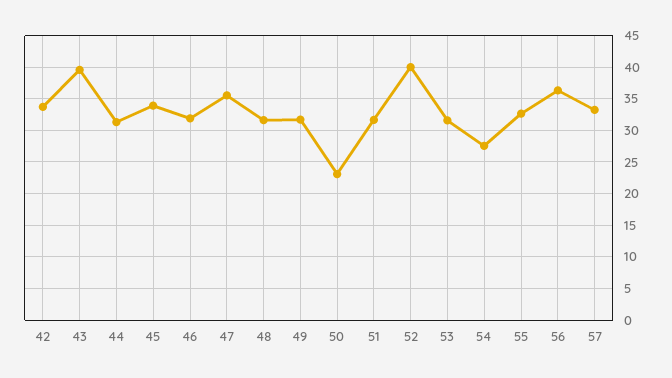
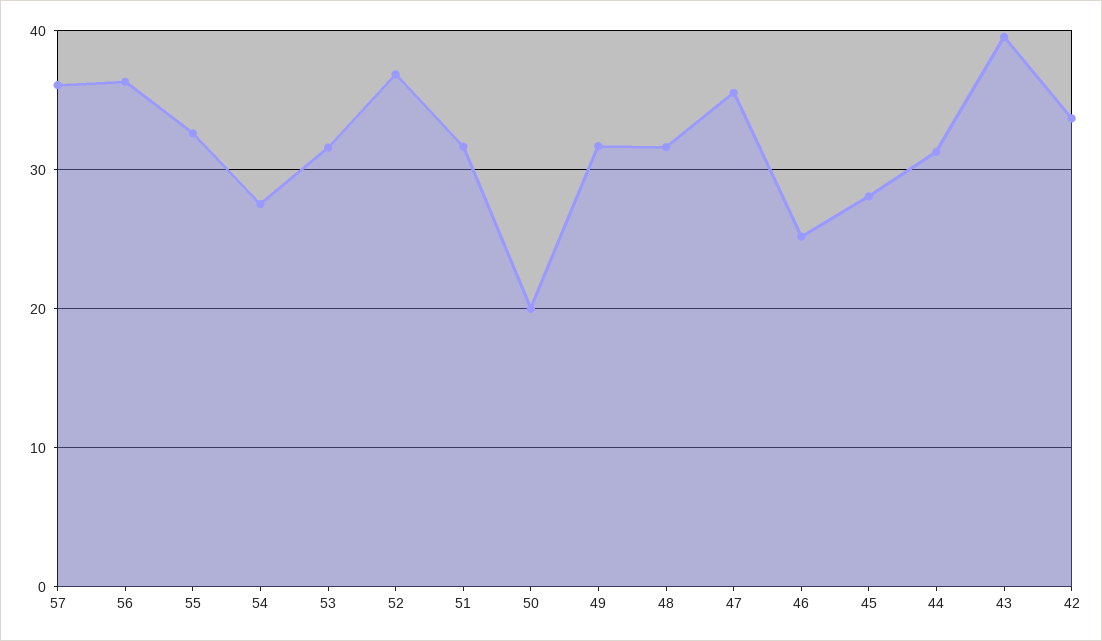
45: 34 -> 28
46: 32 -> 25
50: 23 -> 20
52: 40 -> 37
57: 33 -> 36

